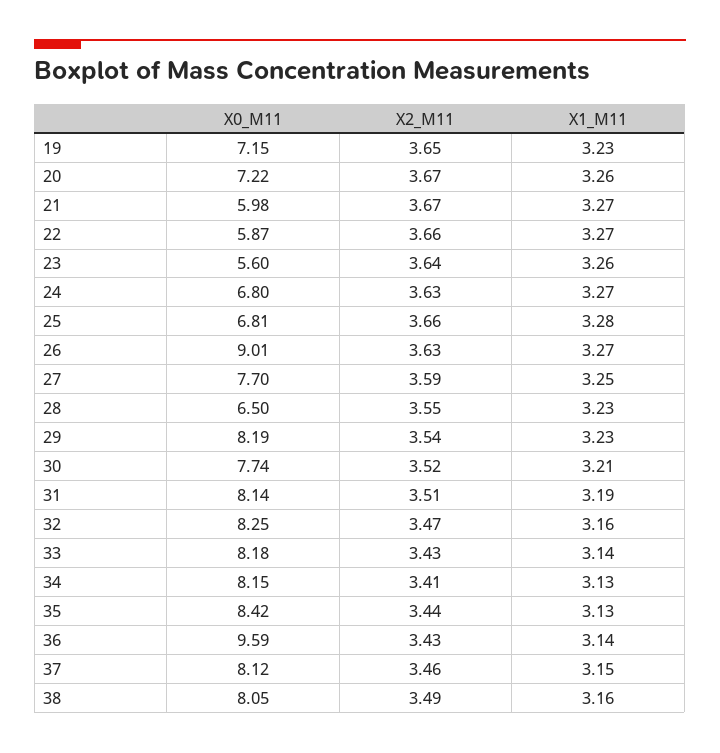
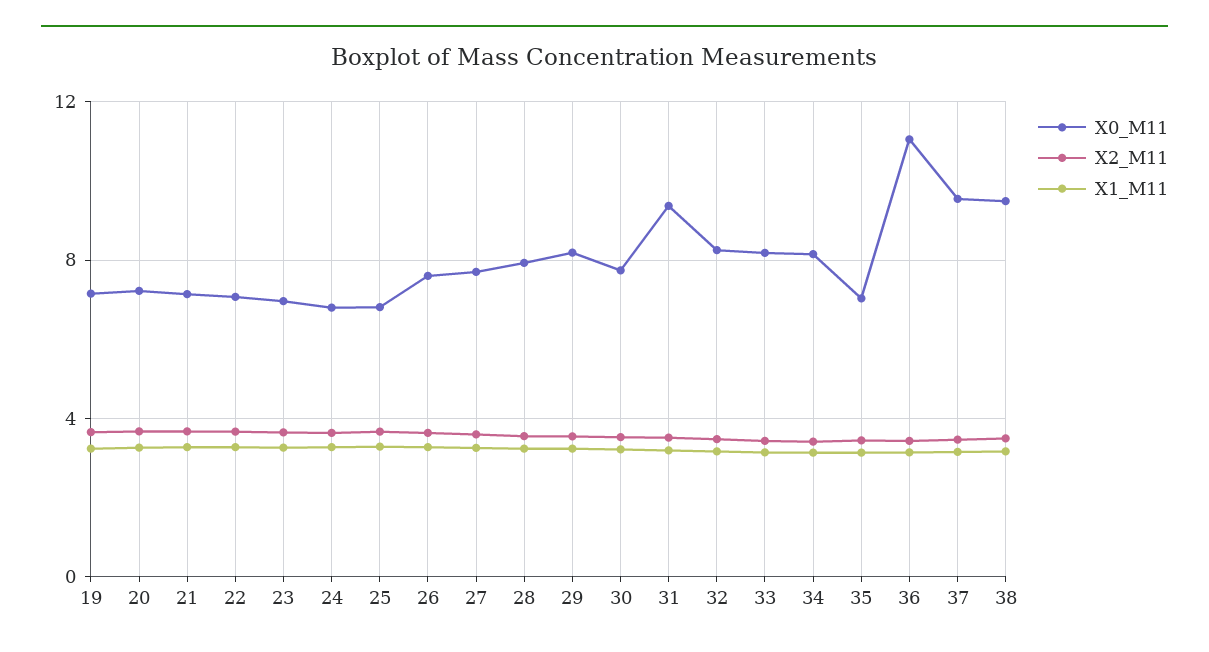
X0_M11, 21: 5.98 -> 7
X0_M11, 22: 5.87 -> 7
X0_M11, 23: 5.6 -> 7
X0_M11, 26: 9.01 -> 7.5
X0_M11, 28: 6.5 -> 8
X0_M11, 31: 8.14 -> 9.5
X0_M11, 35: 8.42 -> 7
X0_M11, 36: 9.59 -> 11
X0_M11, 37: 8.12 -> 9.5
X0_M11, 38: 8.05 -> 9.5

